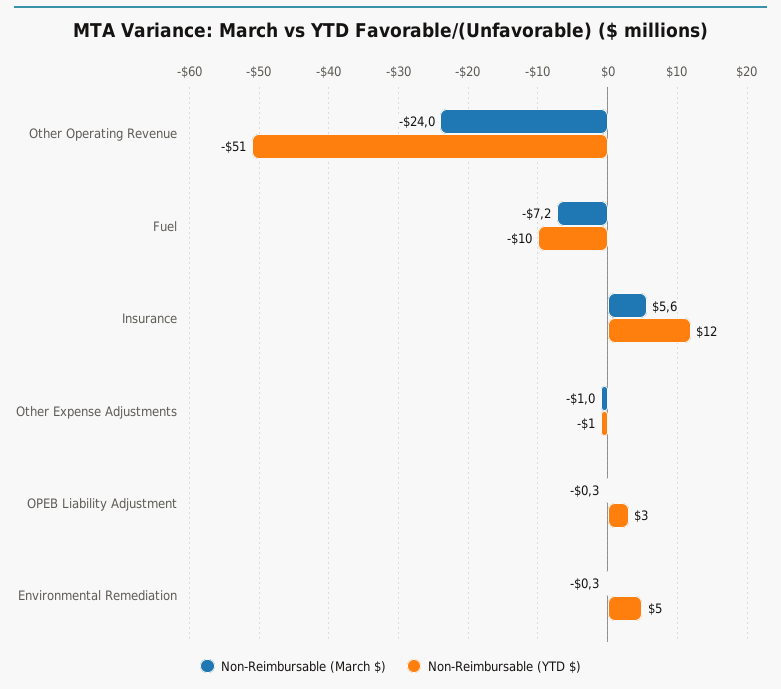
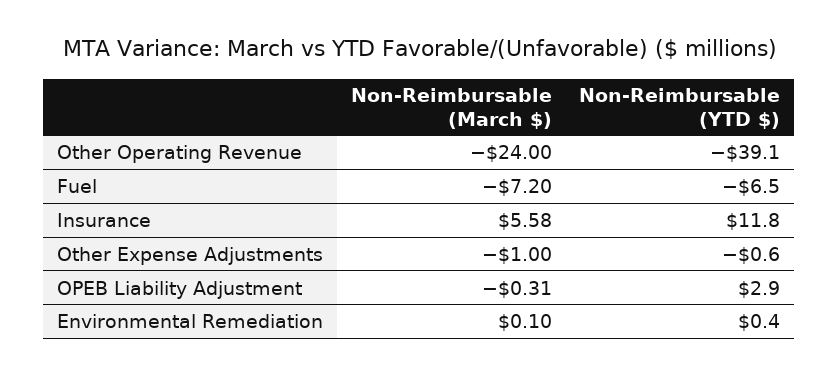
Non-Reimbursable (YTD $), Other Operating Revenue: -51 -> -39.1
Non-Reimbursable (YTD $), Fuel: -10 -> -6.5
Non-Reimbursable (March $), Environmental Remediation: -0.3 -> 0.1
Non-Reimbursable (YTD $), Environmental Remediation: 5 -> 0.4

